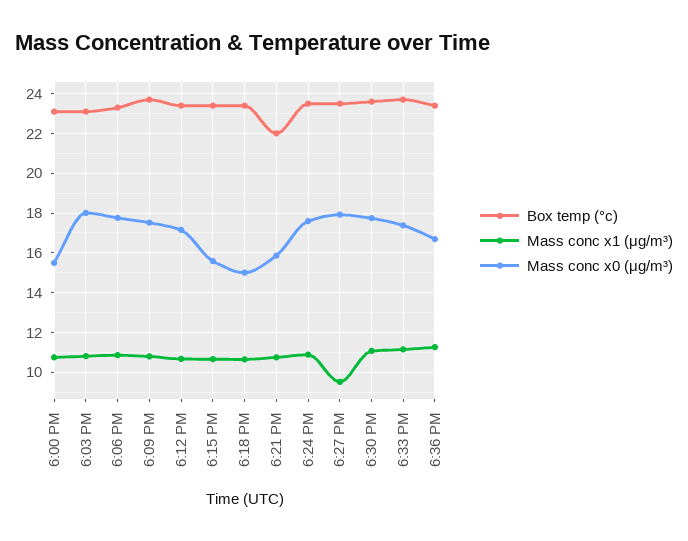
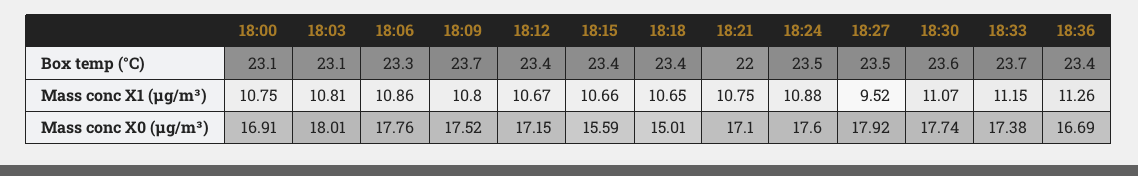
Mass conc x0 (μg/m³), 6:00 PM: 15.5 -> 16.91
Mass conc x0 (μg/m³), 6:21 PM: 16 -> 17.1

